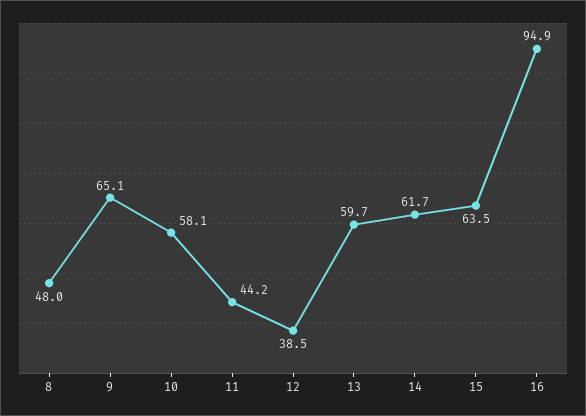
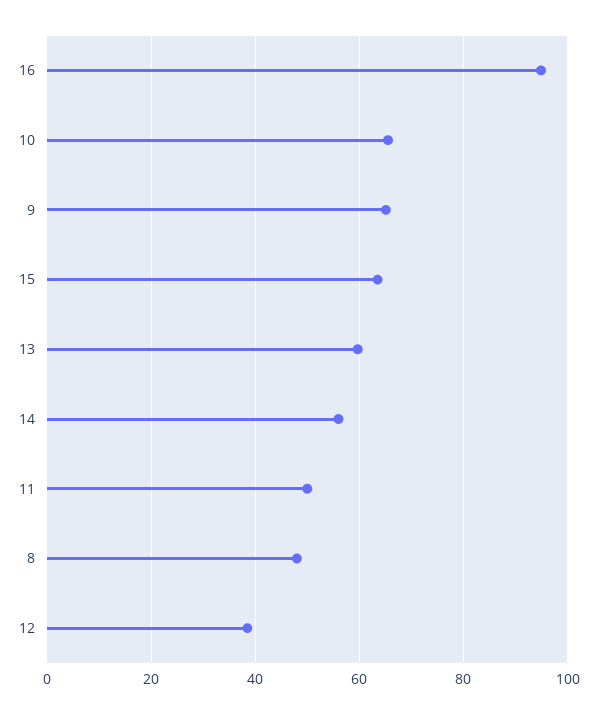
10: 58.1 -> 66
11: 44.2 -> 50
14: 61.7 -> 56

